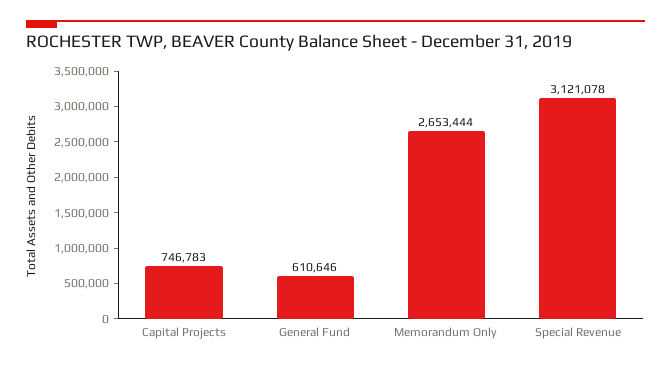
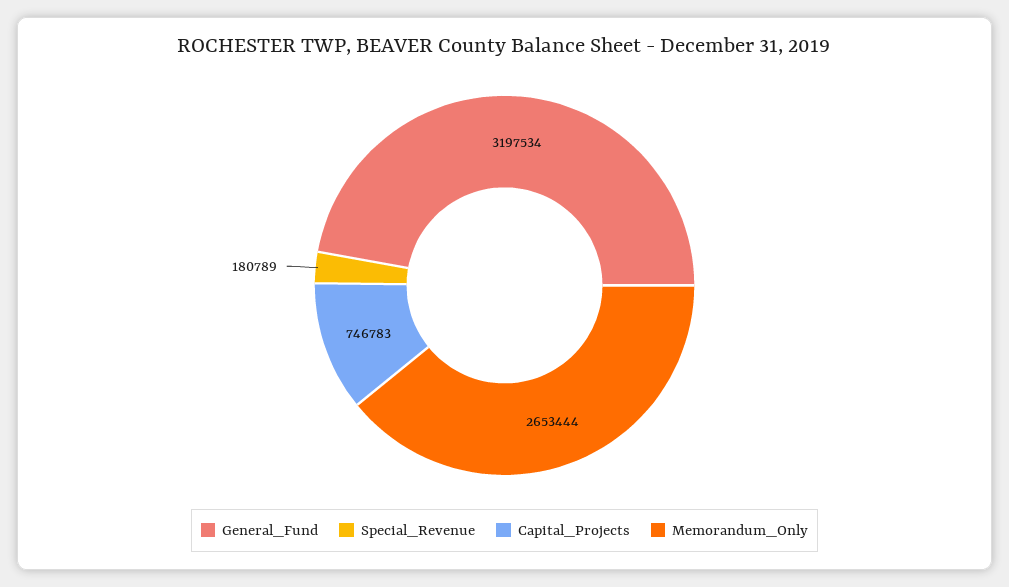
General Fund: 610646 -> 3197534
Special Revenue: 3121078 -> 180789

